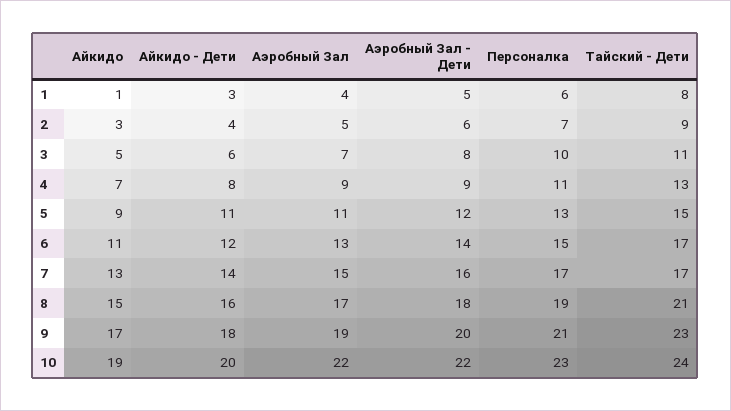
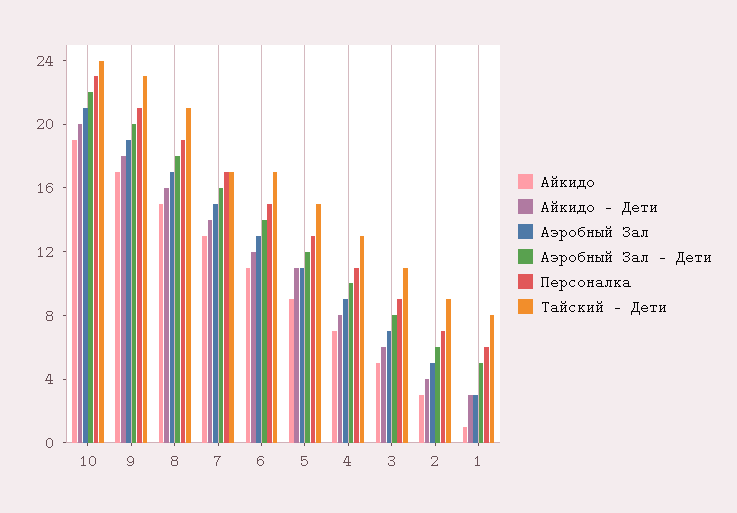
Аэробный Зал, 1: 4 -> 3
Персоналка, 3: 10 -> 9
Аэробный Зал - Дети, 4: 9 -> 10
Аэробный Зал, 10: 22 -> 21

